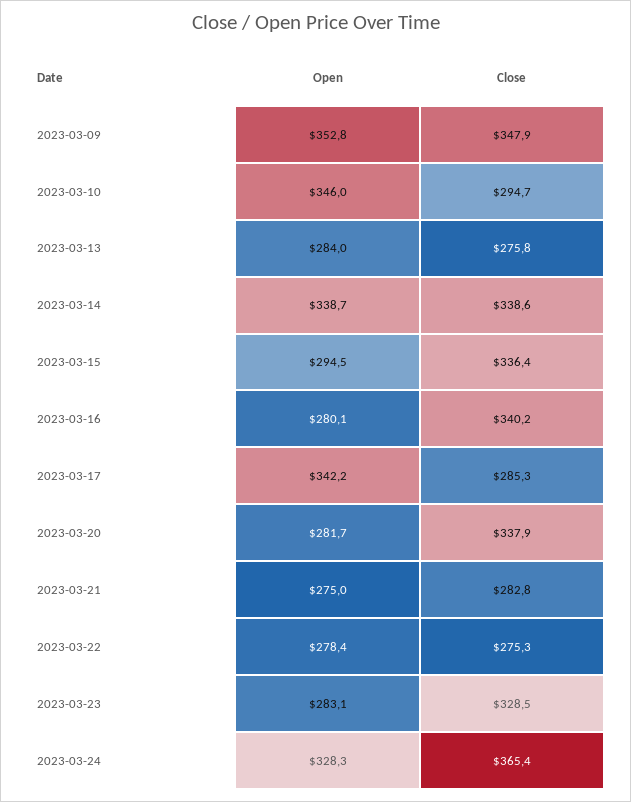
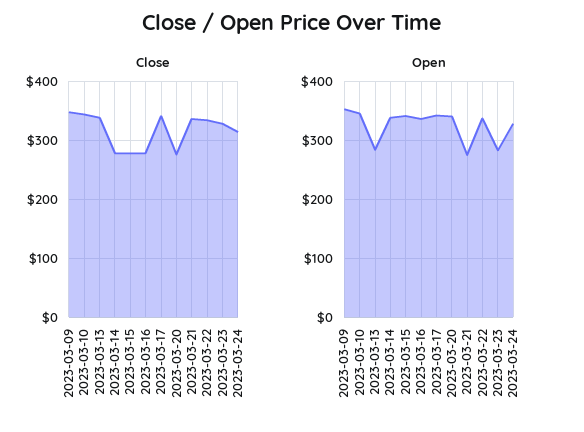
Close, 2023-03-10: 294.7 -> 340
Close, 2023-03-13: 275.8 -> 340
Close, 2023-03-14: 338.6 -> 280
Open, 2023-03-15: 294.5 -> 340
Close, 2023-03-15: 336.4 -> 280
Open, 2023-03-16: 280.1 -> 340
Close, 2023-03-16: 340.2 -> 280
Close, 2023-03-17: 285.3 -> 340
Open, 2023-03-20: 281.7 -> 340
Close, 2023-03-20: 337.9 -> 280
Close, 2023-03-21: 282.8 -> 340
Open, 2023-03-22: 278.4 -> 340
Close, 2023-03-22: 275.3 -> 340
Close, 2023-03-24: 365.4 -> 320

